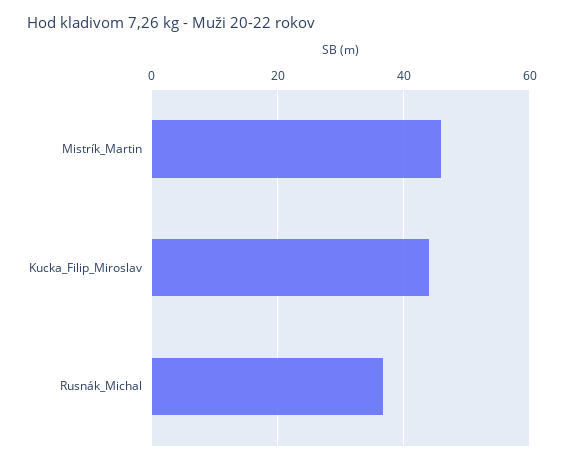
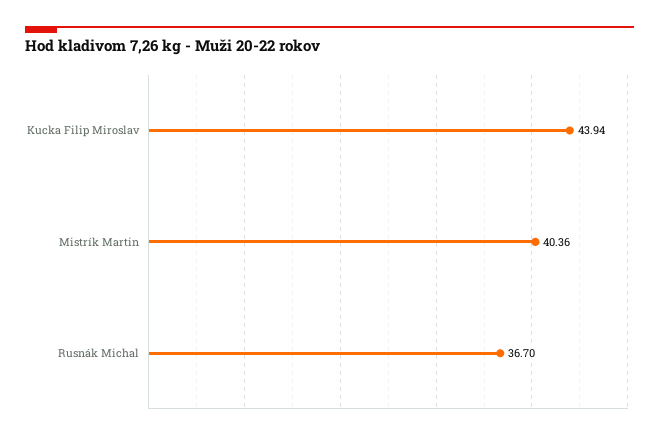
Mistrík_Martin: 46 -> 40.36

